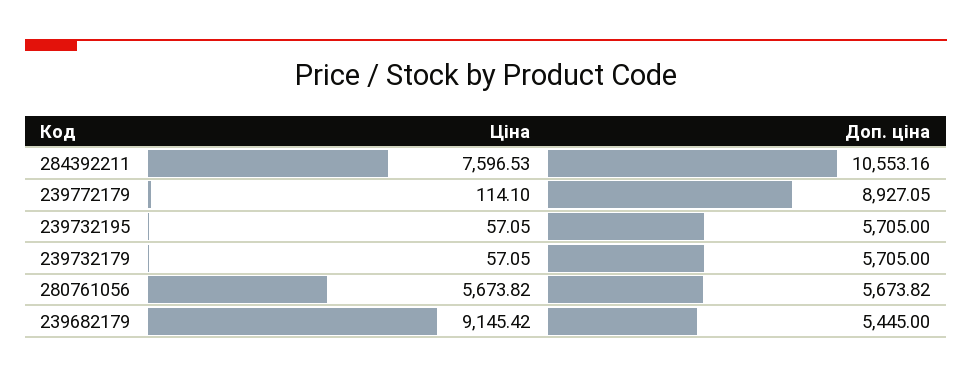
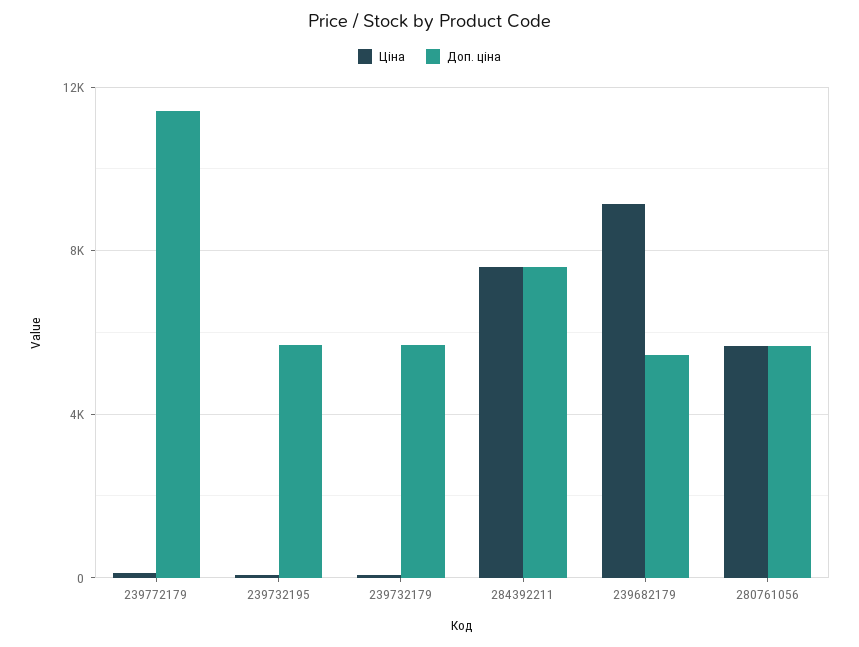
Доп. ціна, 284392211: 10553.16 -> 7500
Доп. ціна, 239772179: 8927.05 -> 11500

